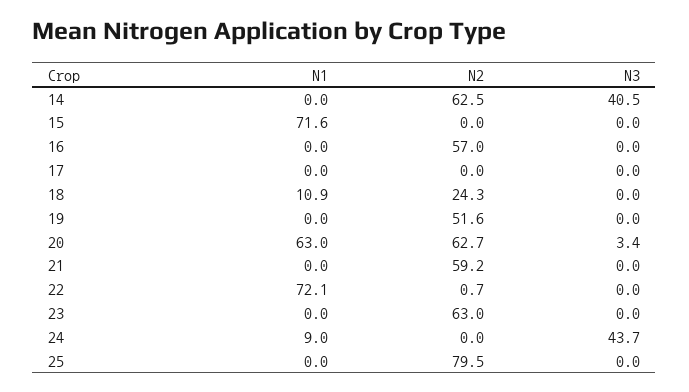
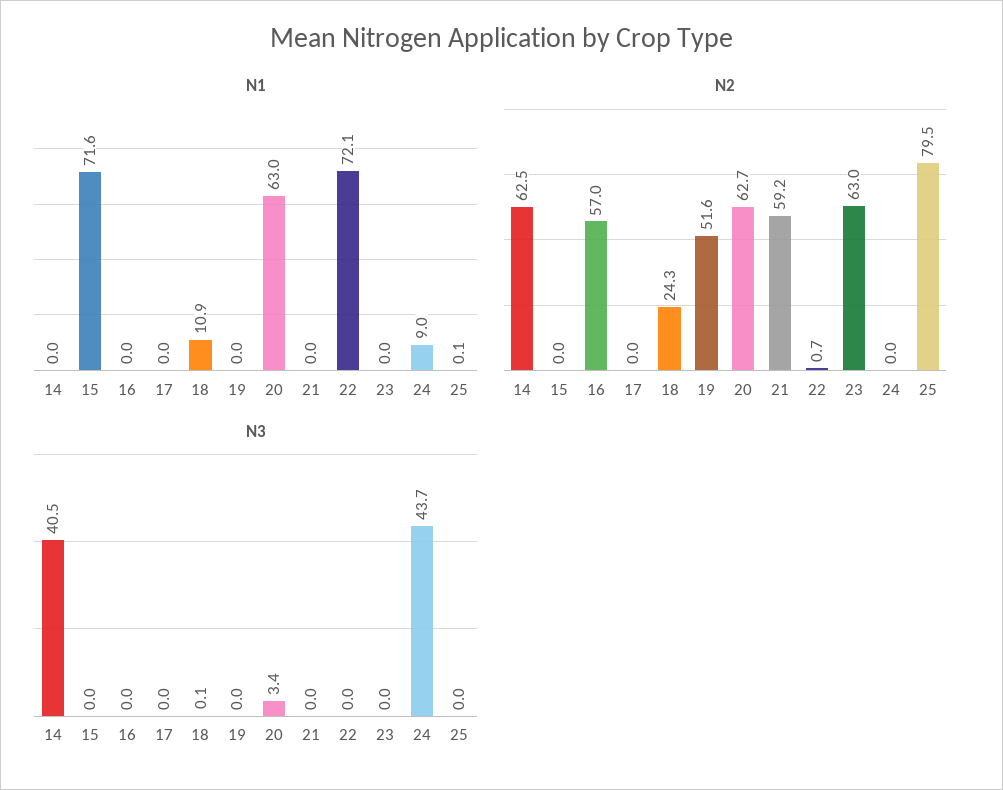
N3, 18: 0 -> 0.1
N1, 25: 0 -> 0.1

